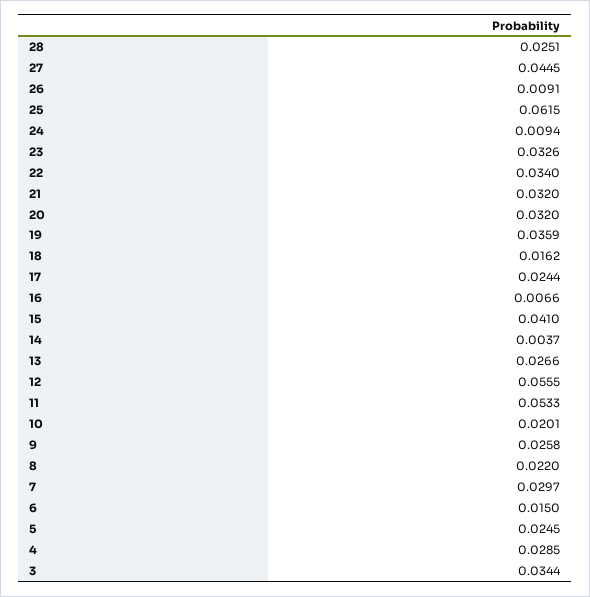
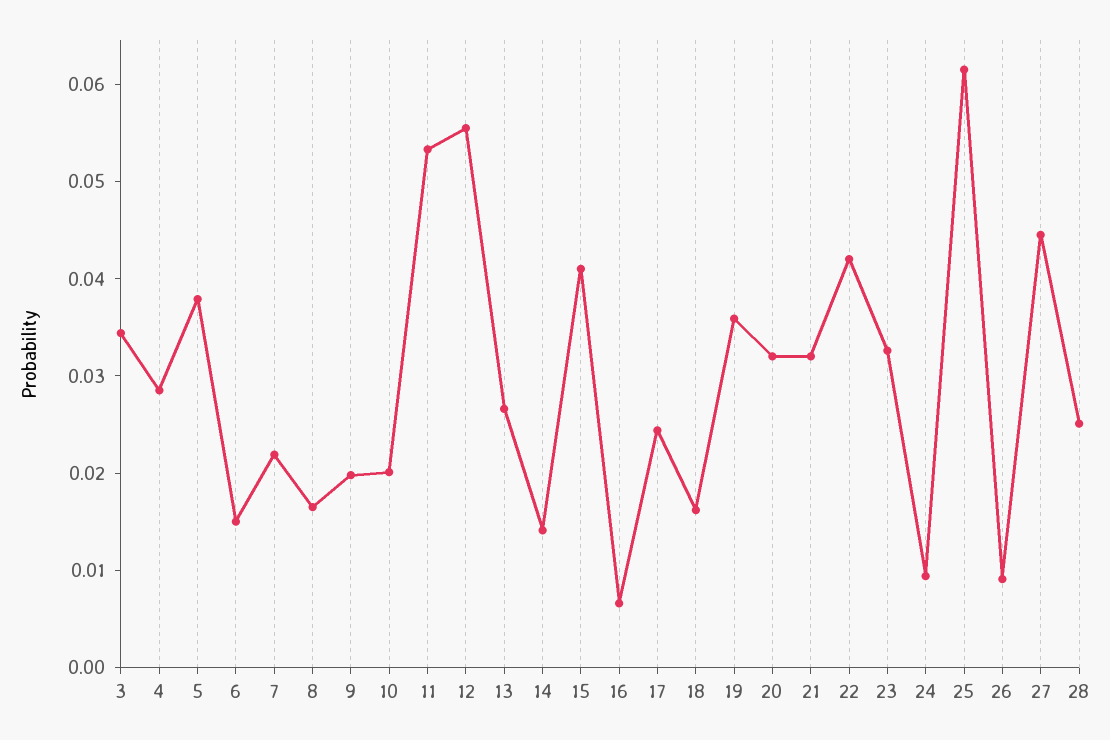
22: 0.034 -> 0.042
14: 0.0037 -> 0.014
9: 0.0258 -> 0.02
8: 0.022 -> 0.016
7: 0.0297 -> 0.022
5: 0.0245 -> 0.038

